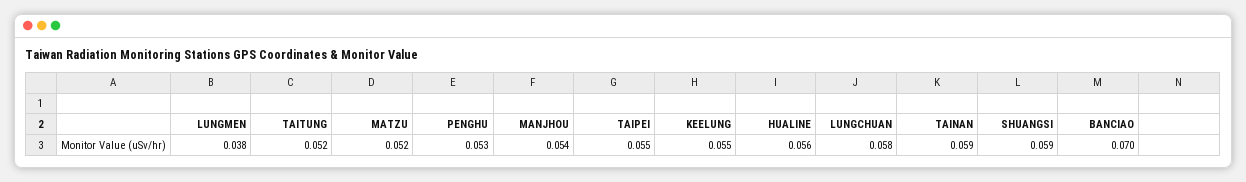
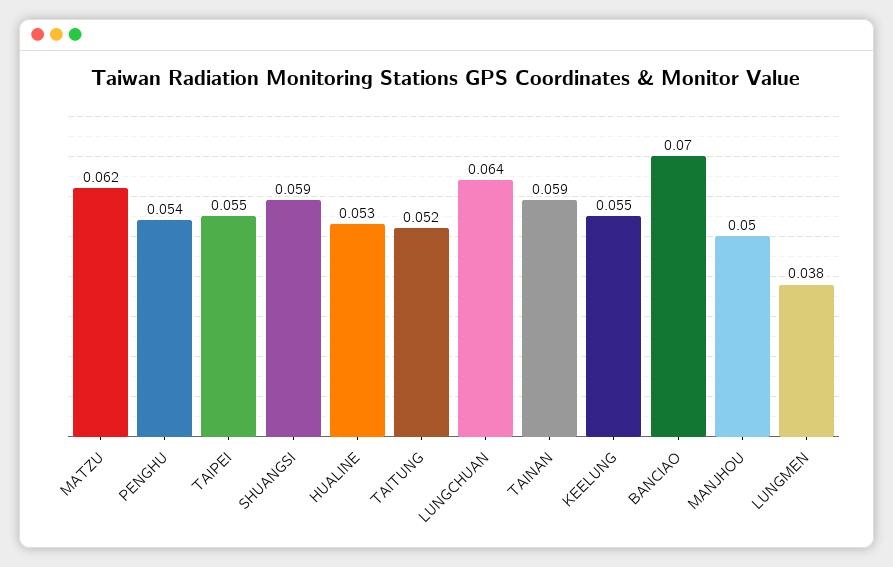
MATZU: 0.052 -> 0.062
PENGHU: 0.053 -> 0.054
MANJHOU: 0.054 -> 0.05
HUALINE: 0.056 -> 0.053
LUNGCHUAN: 0.058 -> 0.064

